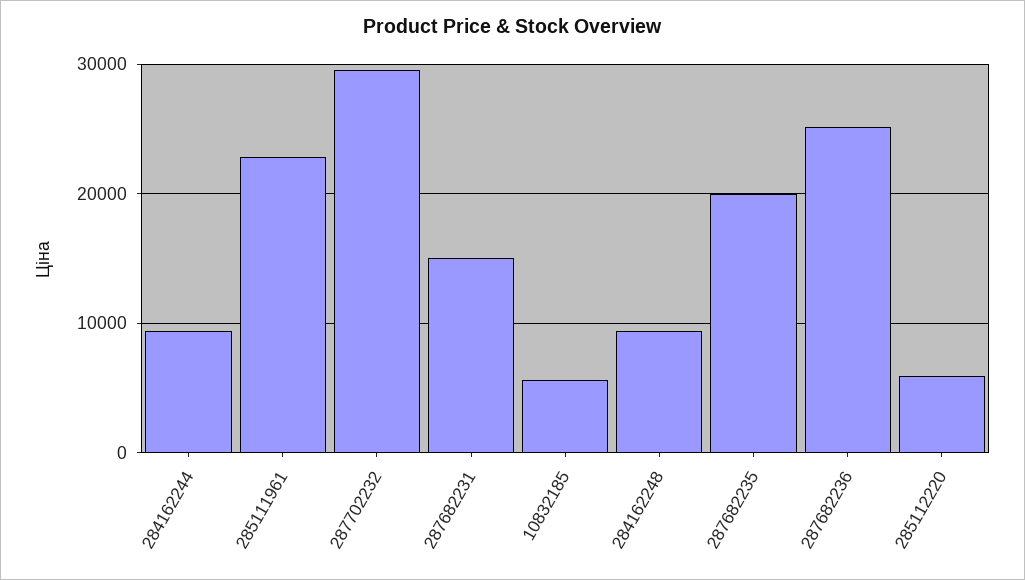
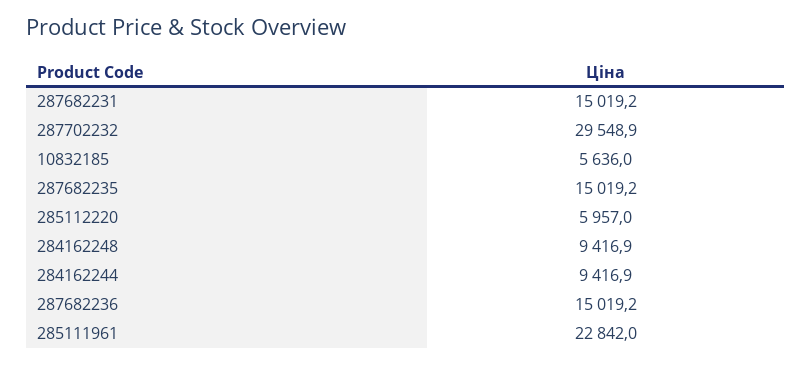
287682235: 20000 -> 15019.2
287682236: 25000 -> 15019.2

